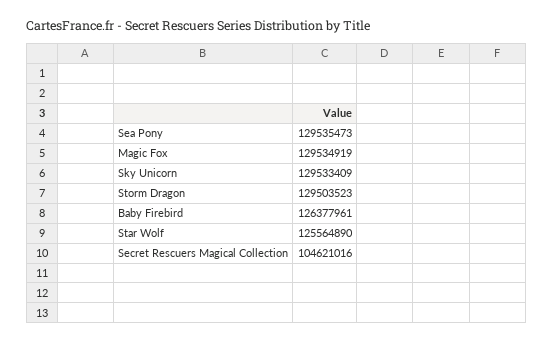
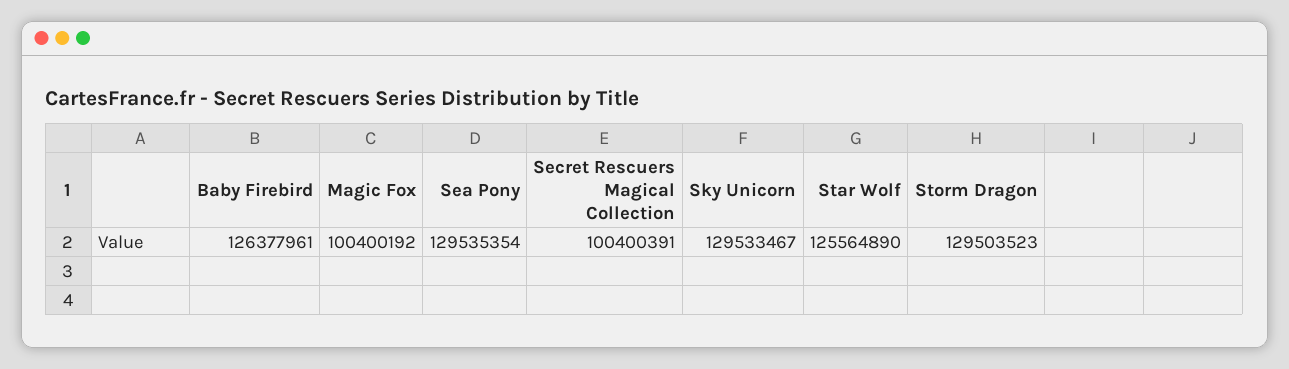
Sea Pony: 129535473 -> 129535354
Magic Fox: 129534919 -> 100400192
Sky Unicorn: 129533409 -> 129533467
Secret Rescuers Magical Collection: 104621016 -> 100400391

